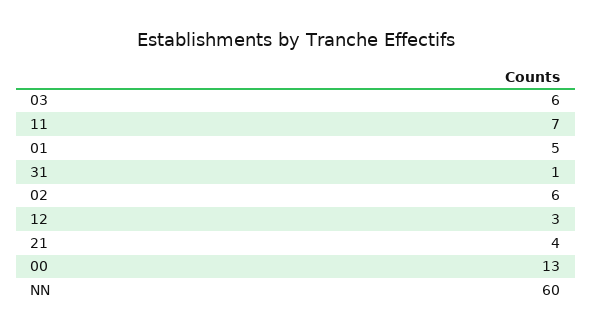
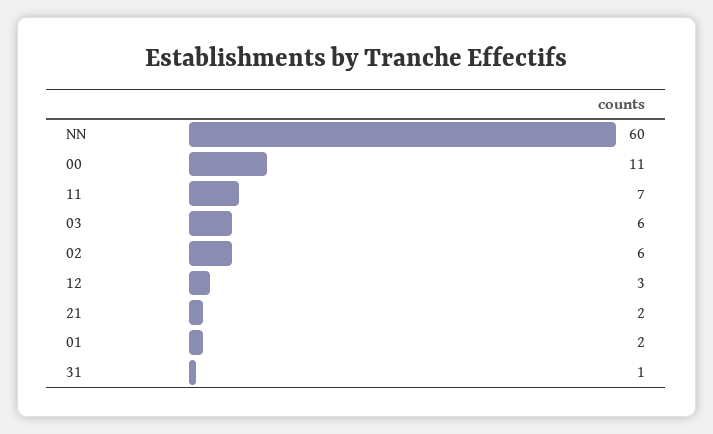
01: 5 -> 2
21: 4 -> 2
00: 13 -> 11

